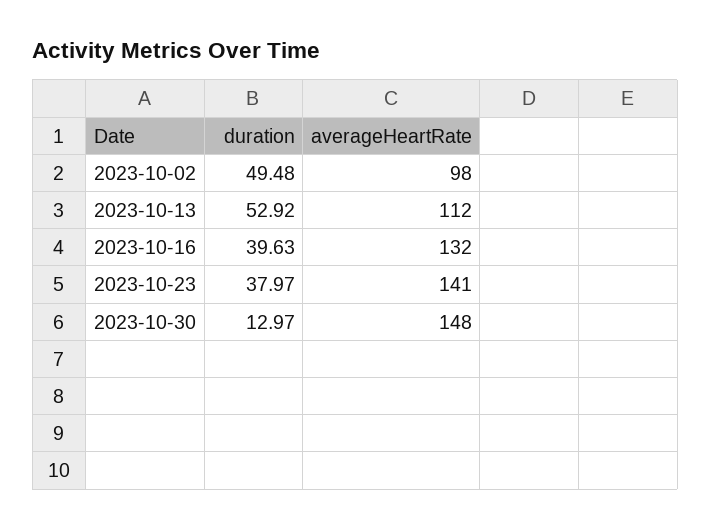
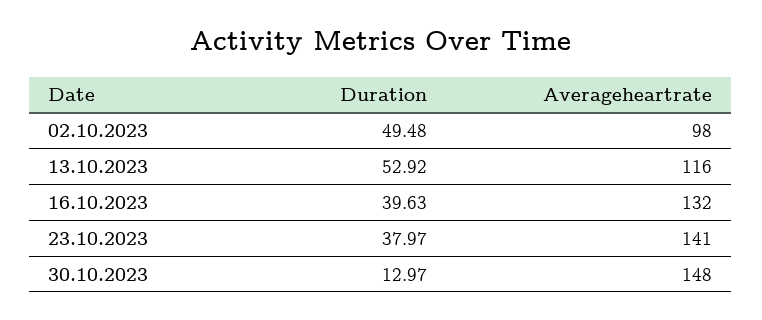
averageHeartRate, 2023-10-13: 112 -> 116

